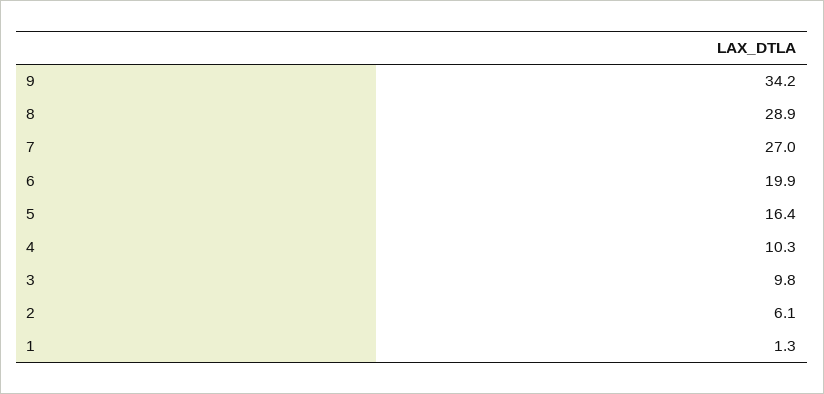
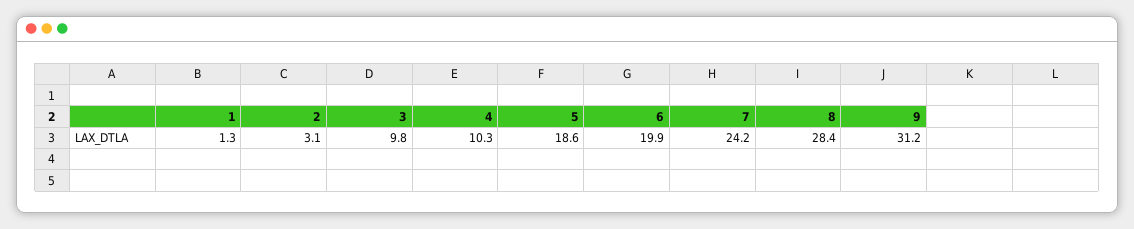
9: 34.2 -> 31.2
8: 28.9 -> 28.4
7: 27 -> 24.2
5: 16.4 -> 18.6
2: 6.1 -> 3.1

